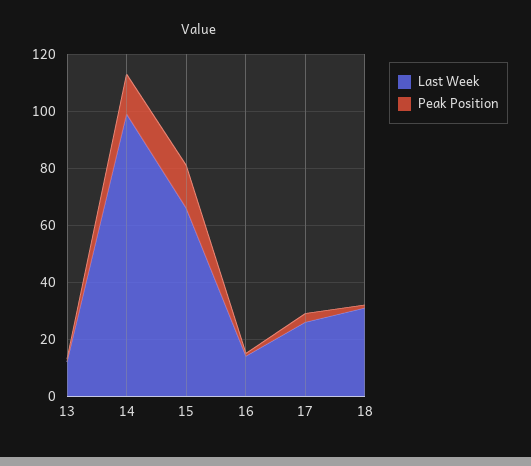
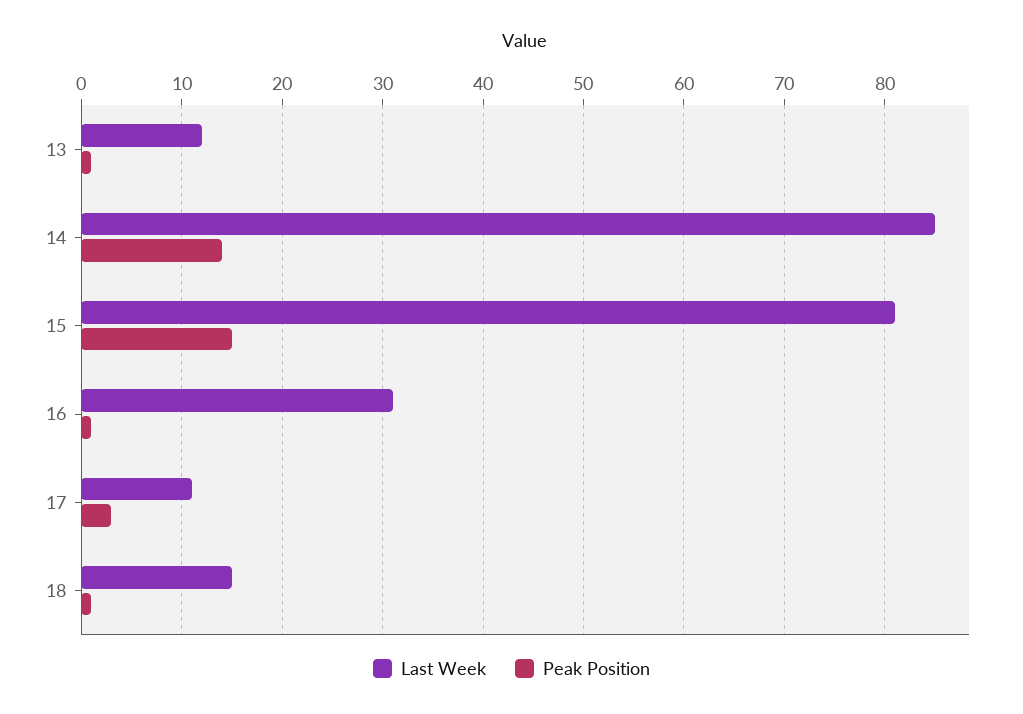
Last Week, 14: 100 -> 85
Last Week, 15: 65 -> 81
Last Week, 16: 15 -> 31
Last Week, 17: 25 -> 11
Last Week, 18: 30 -> 15

